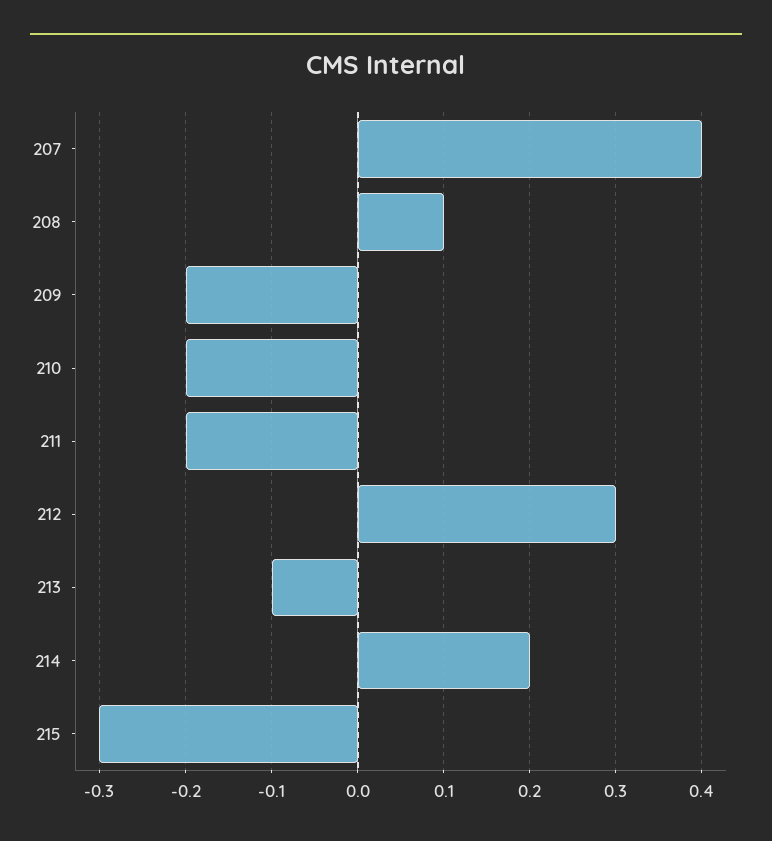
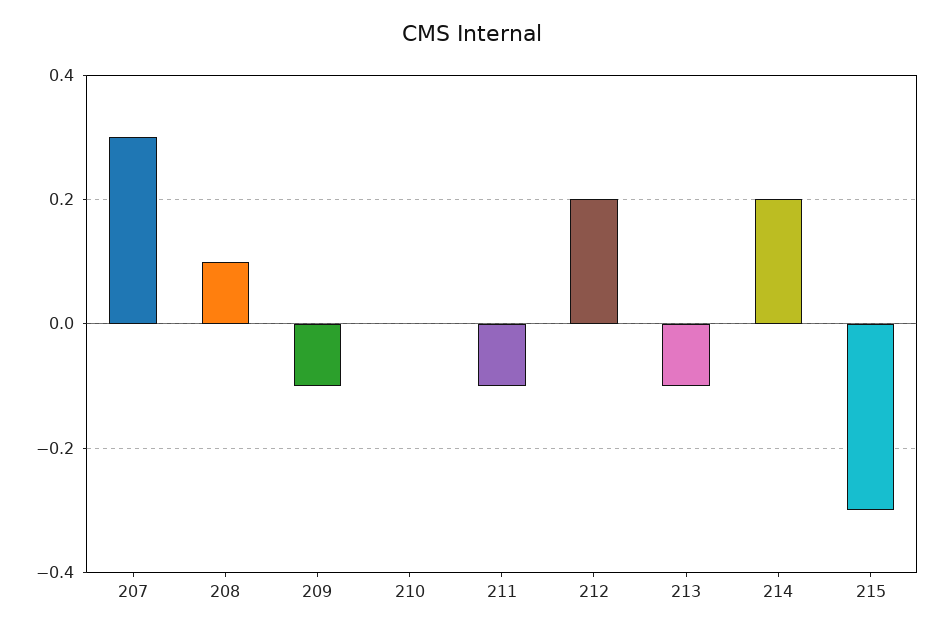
207: 0.4 -> 0.3
209: -0.2 -> -0.1
210: -0.2 -> 0
211: -0.2 -> -0.1
212: 0.3 -> 0.2

